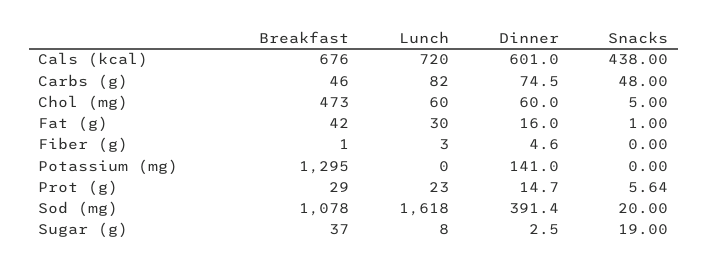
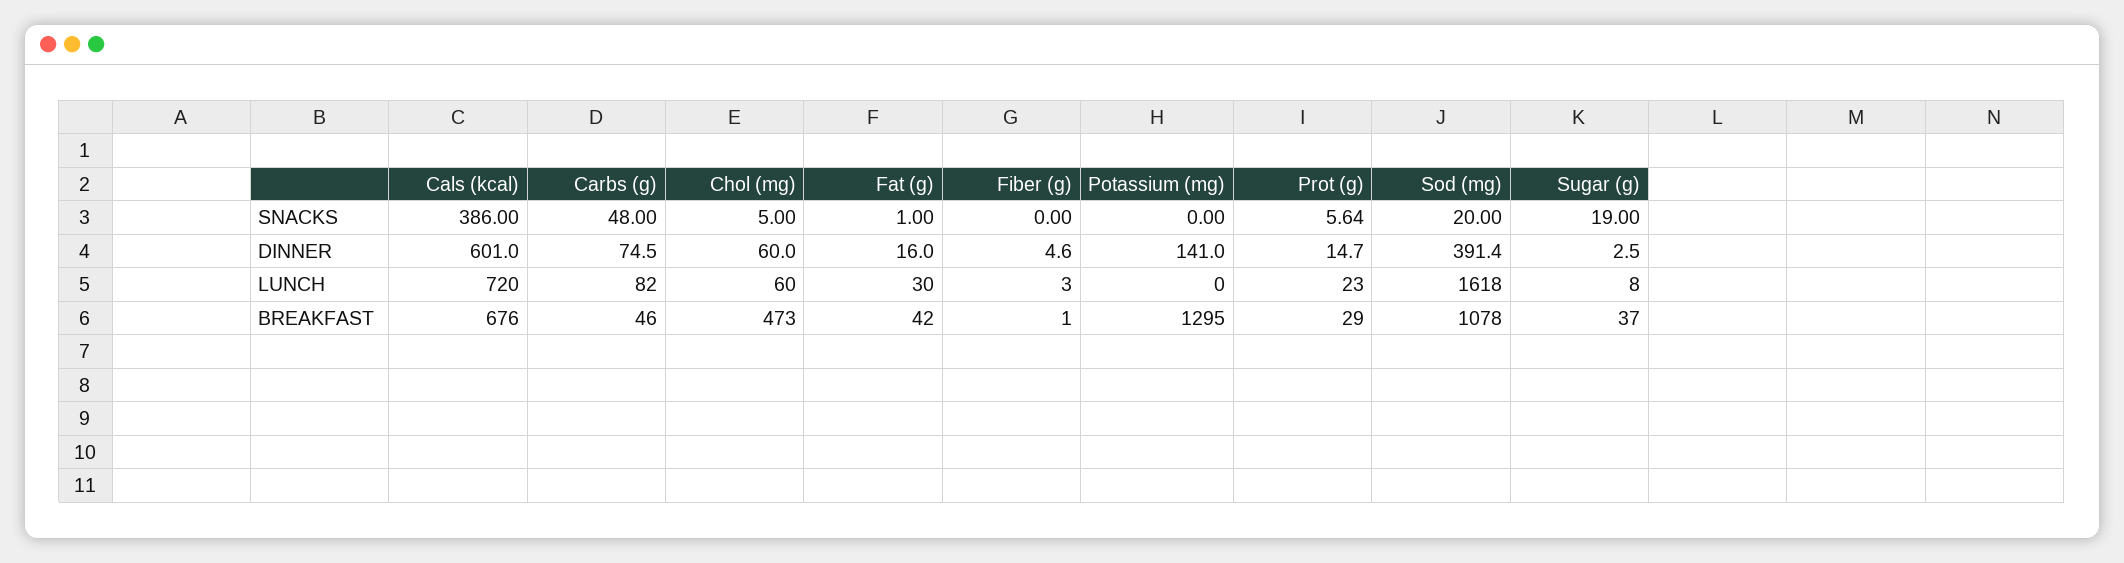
Snacks, Cals (kcal): 438 -> 386

